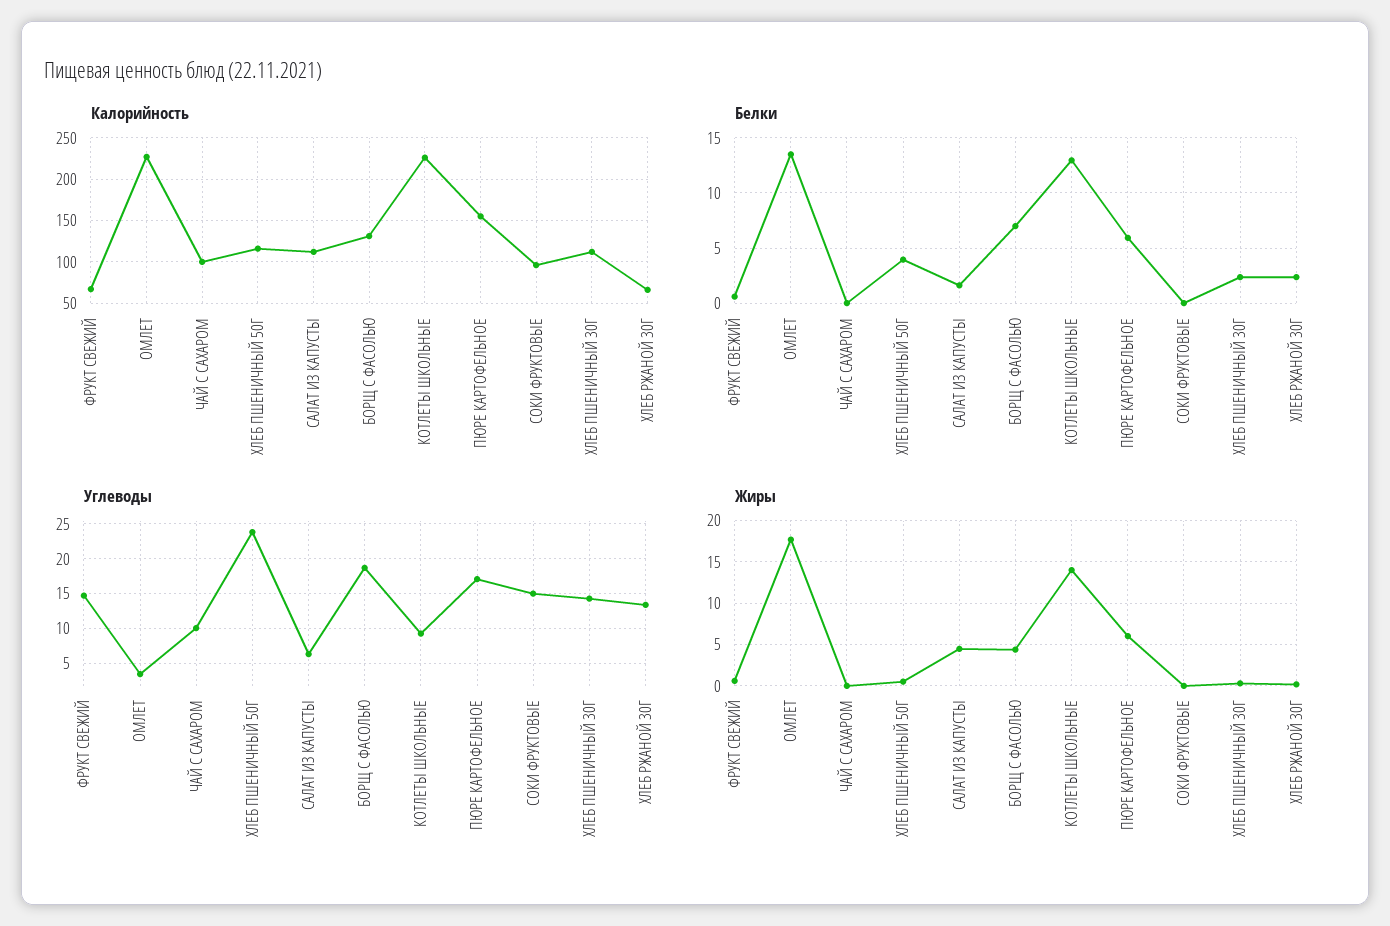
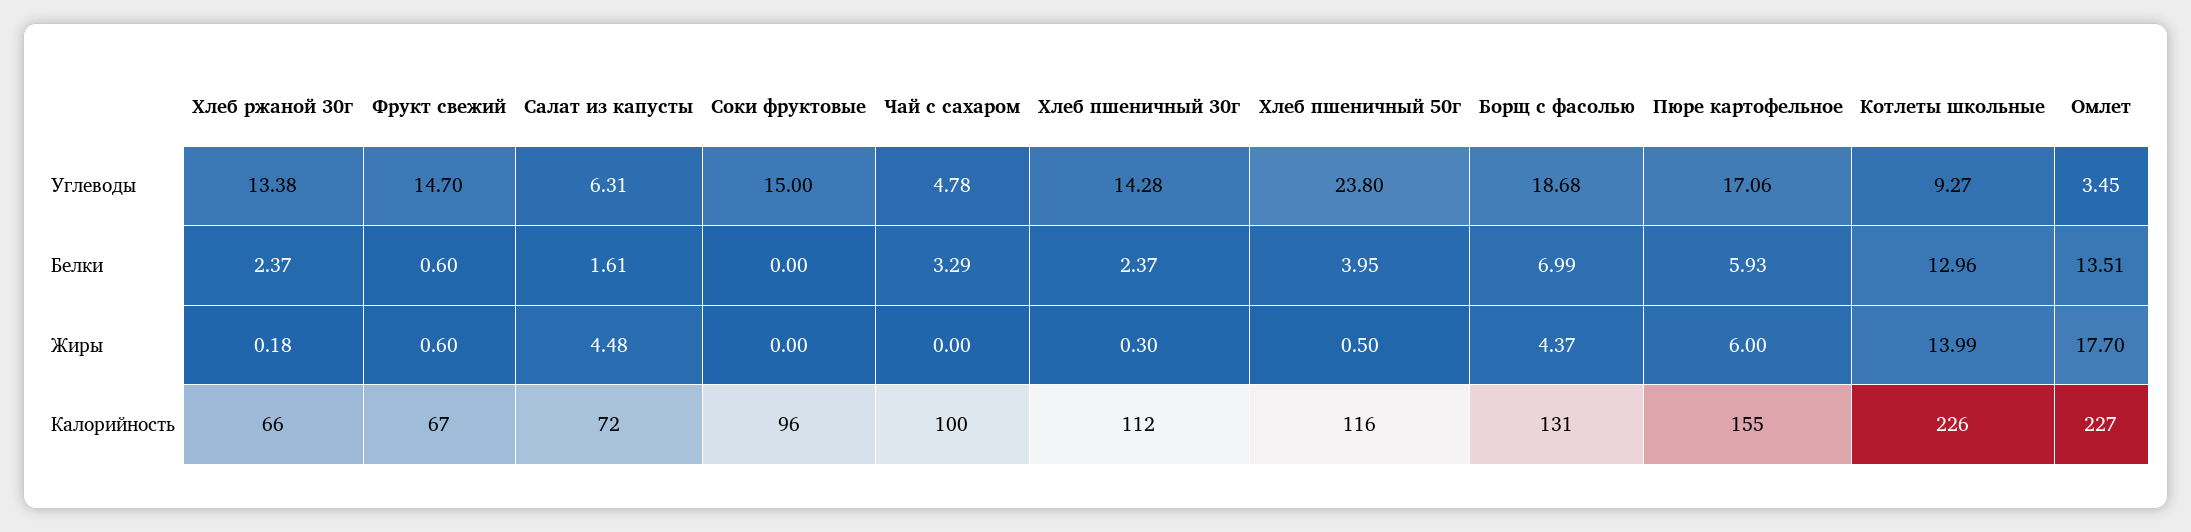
Калорийность, САЛАТ ИЗ КАПУСТЫ: 110 -> 72
Белки, ЧАЙ С САХАРОМ: 0 -> 3.29
Углеводы, ЧАЙ С САХАРОМ: 10 -> 4.78

